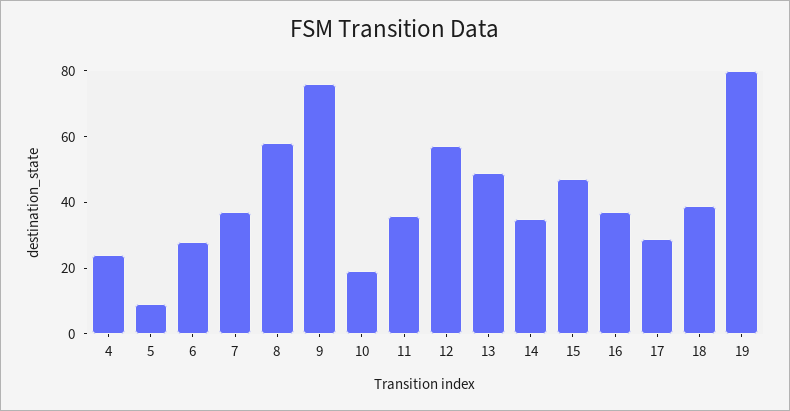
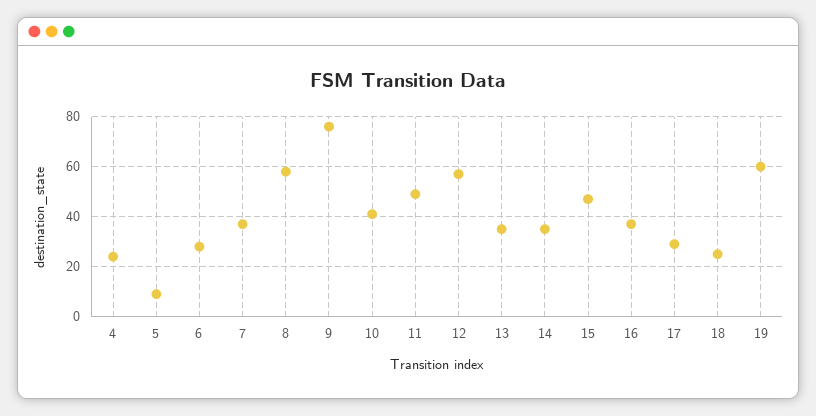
10: 20 -> 40
11: 35 -> 50
13: 50 -> 35
18: 40 -> 25
19: 80 -> 60

